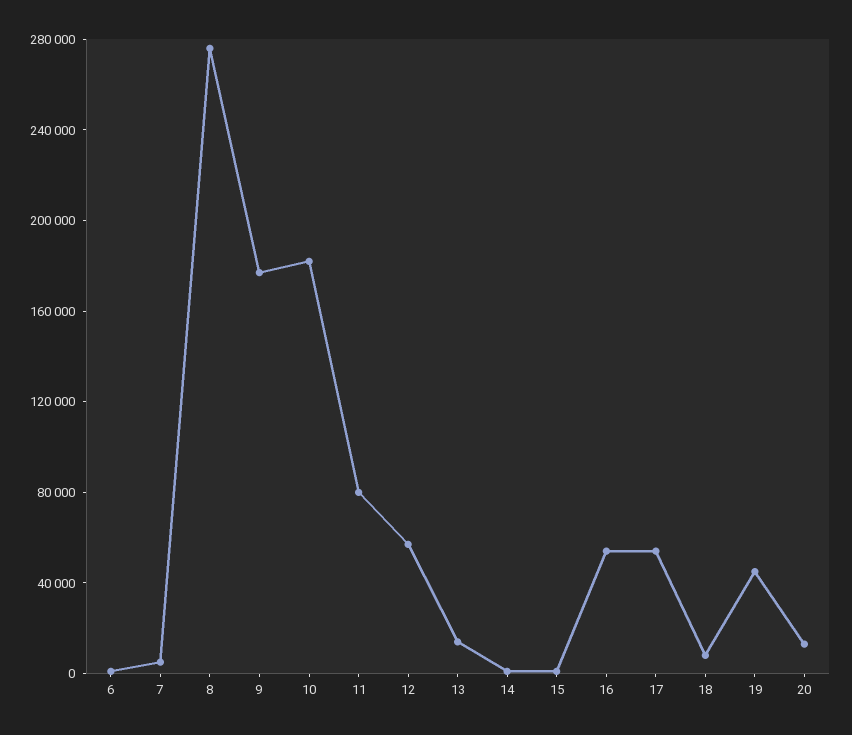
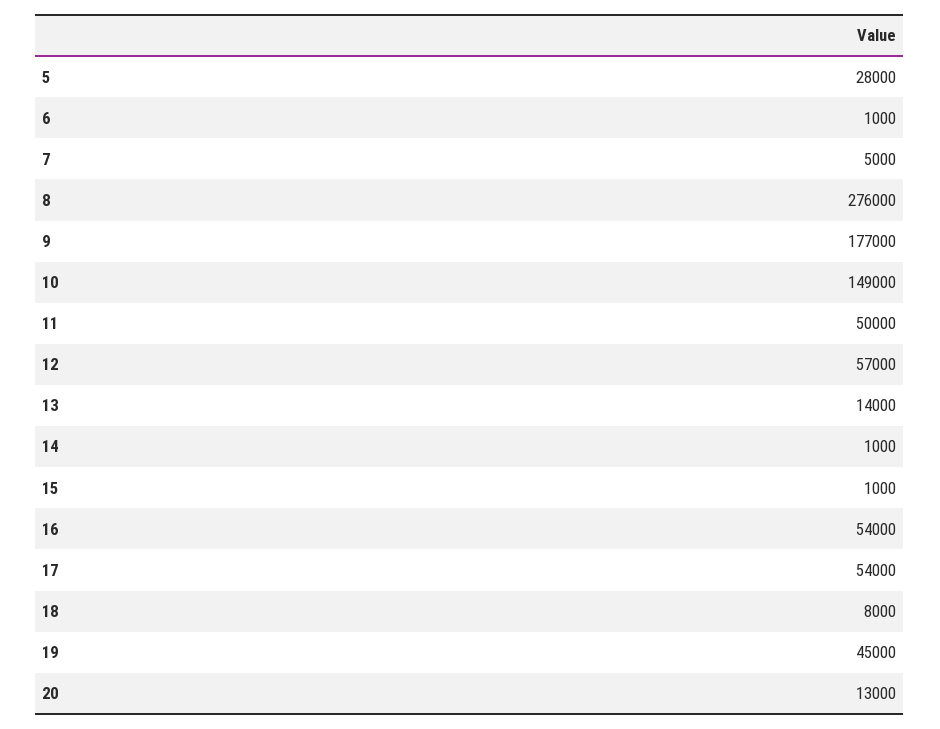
10: 180000 -> 149000
11: 80000 -> 50000
5: none -> 28000

